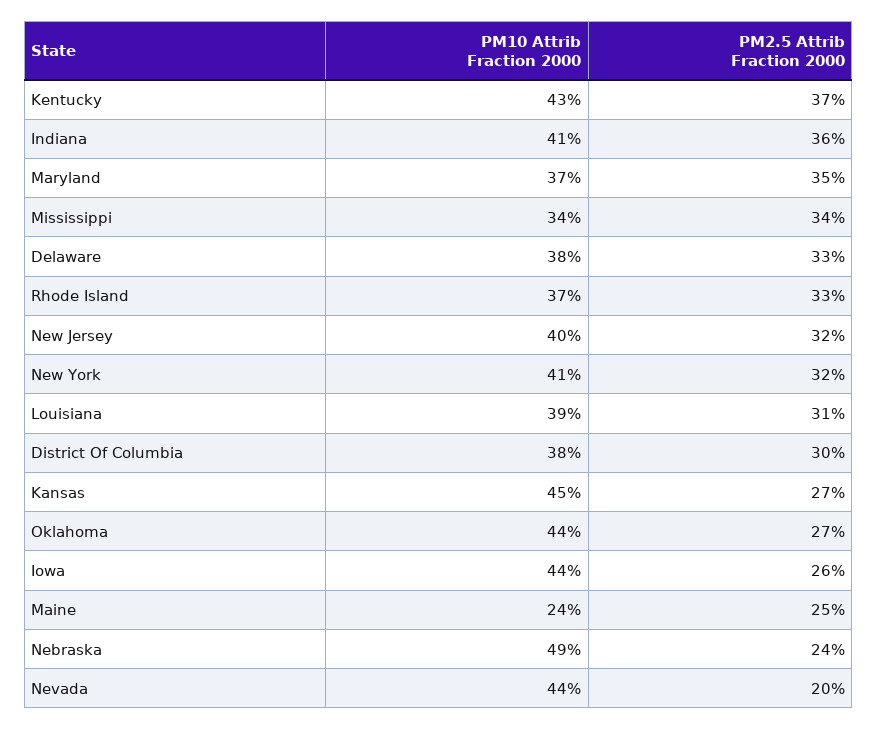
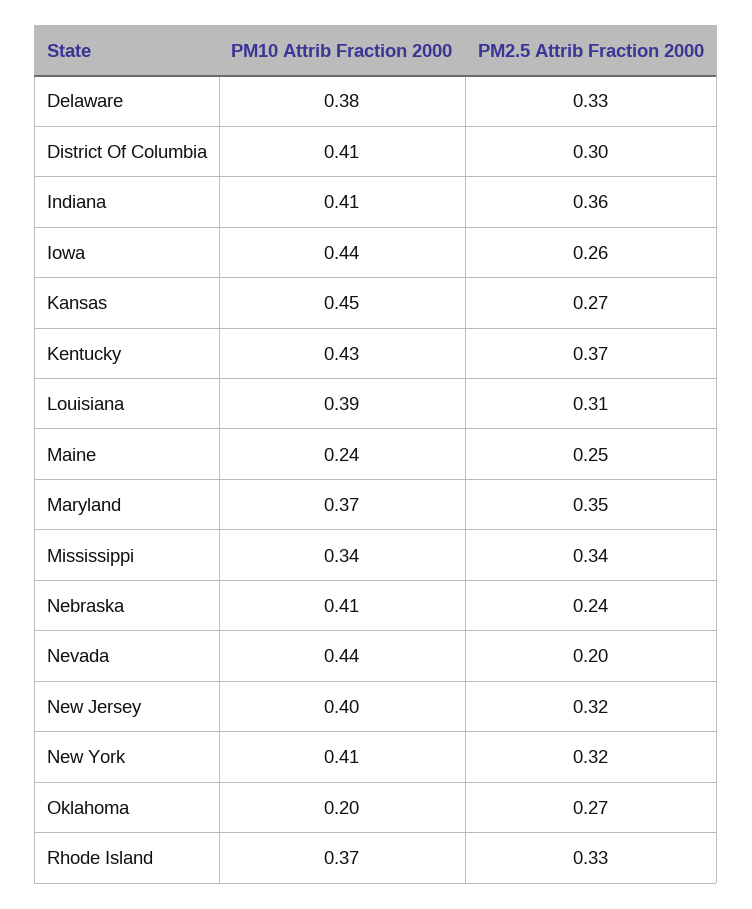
PM10 Attrib Fraction 2000, District Of Columbia: 0.38 -> 0.41
PM10 Attrib Fraction 2000, Oklahoma: 0.44 -> 0.2
PM10 Attrib Fraction 2000, Nebraska: 0.49 -> 0.41

